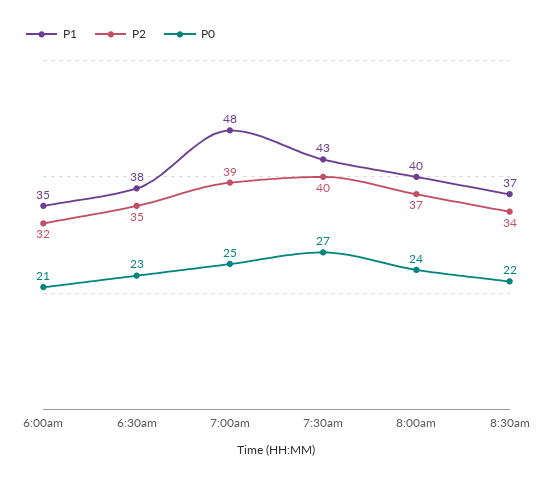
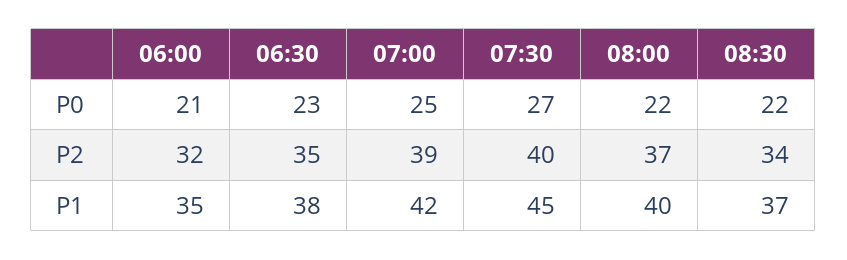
P1, 7:00am: 48 -> 42
P1, 7:30am: 43 -> 45
P0, 8:00am: 24 -> 22

